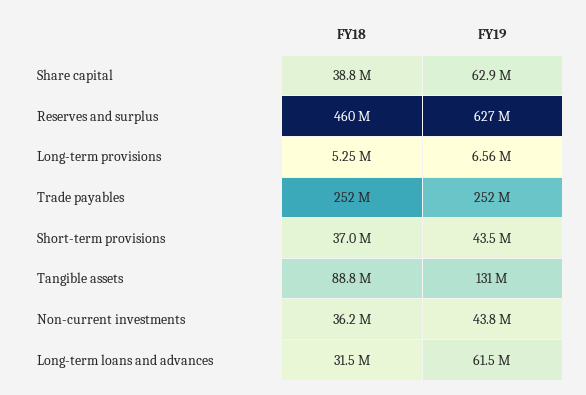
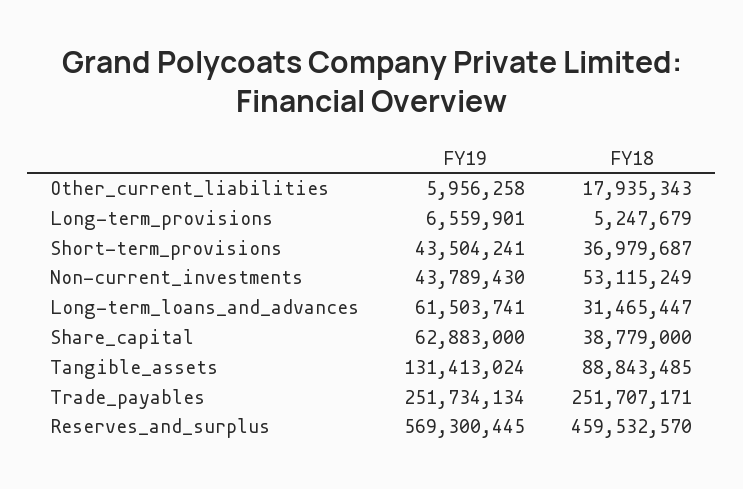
FY19, Reserves and surplus: 627000000 -> 569300445
FY18, Non-current investments: 36200000 -> 53115249
FY19, Other_current_liabilities: none -> 5956258
FY18, Other_current_liabilities: none -> 17935343

